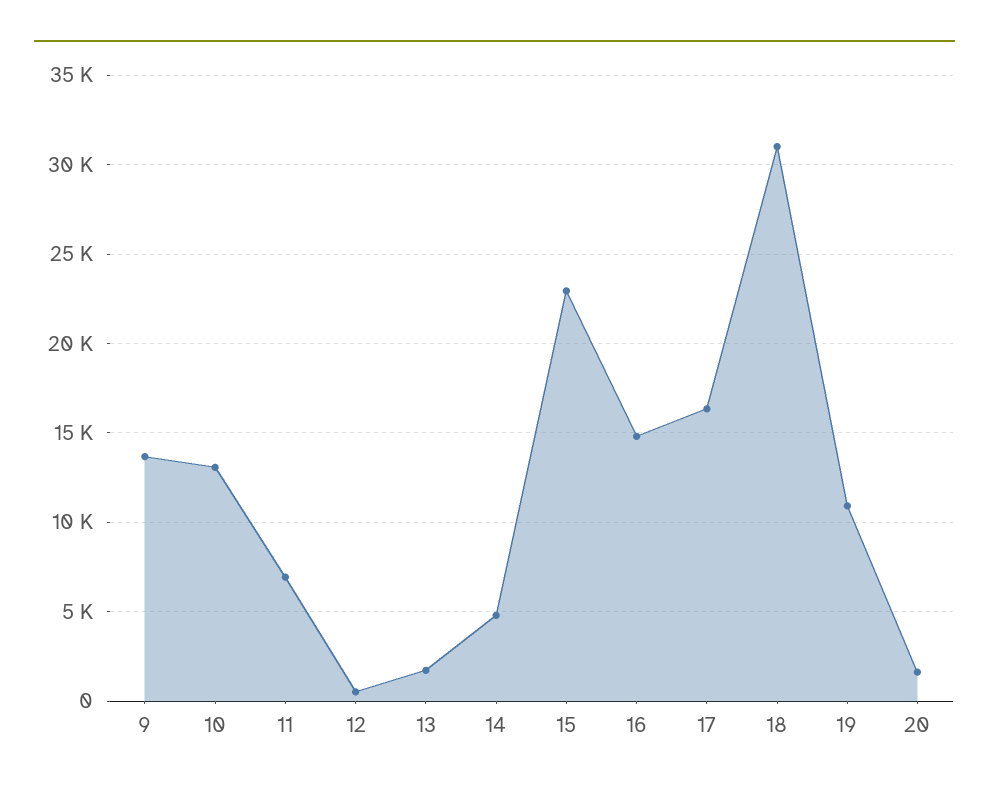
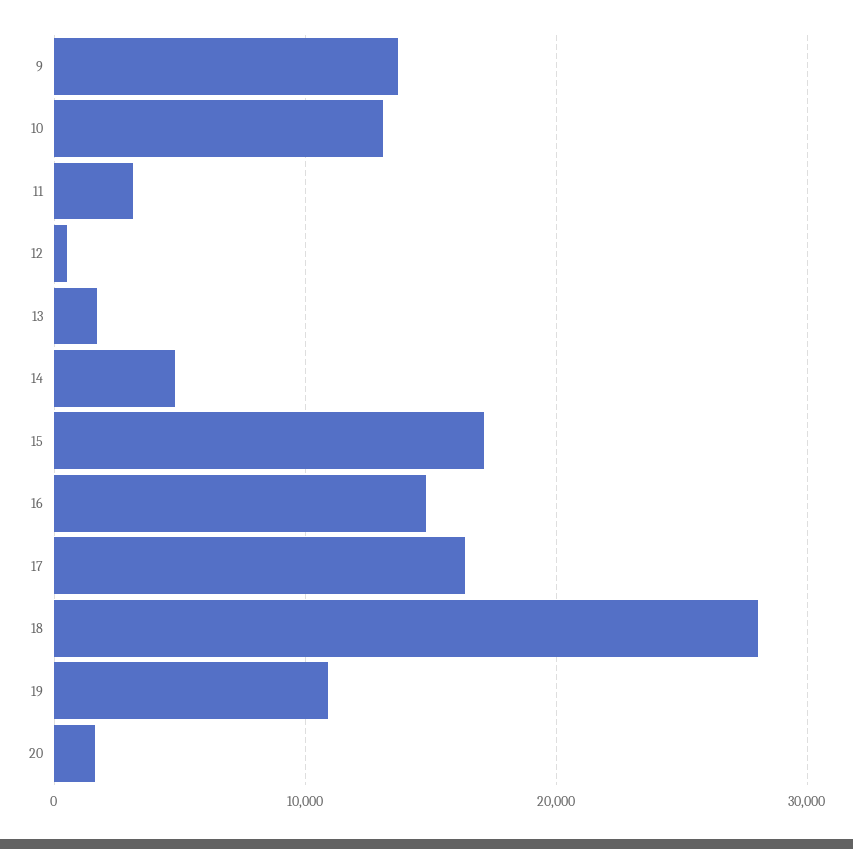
11: 7000 -> 3000
15: 23000 -> 17000
18: 31000 -> 28000

